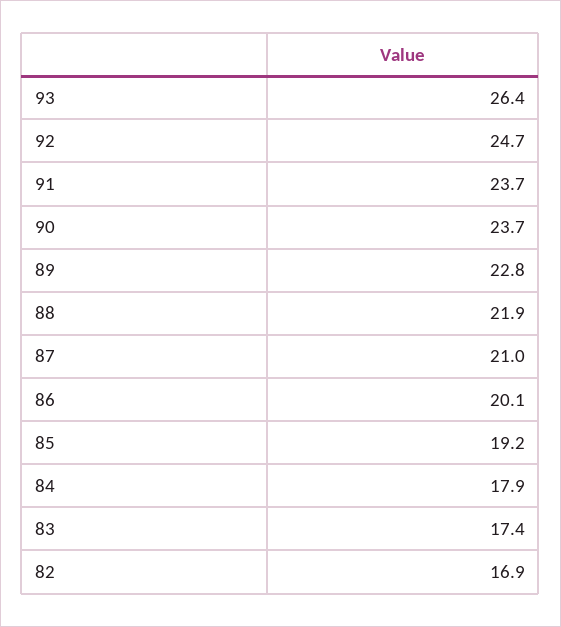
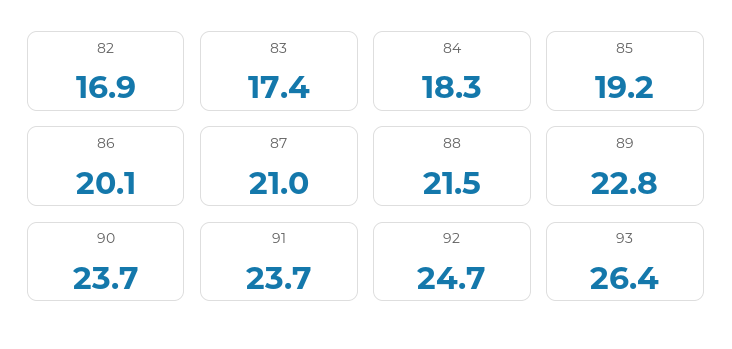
88: 21.9 -> 21.5
84: 17.9 -> 18.3

